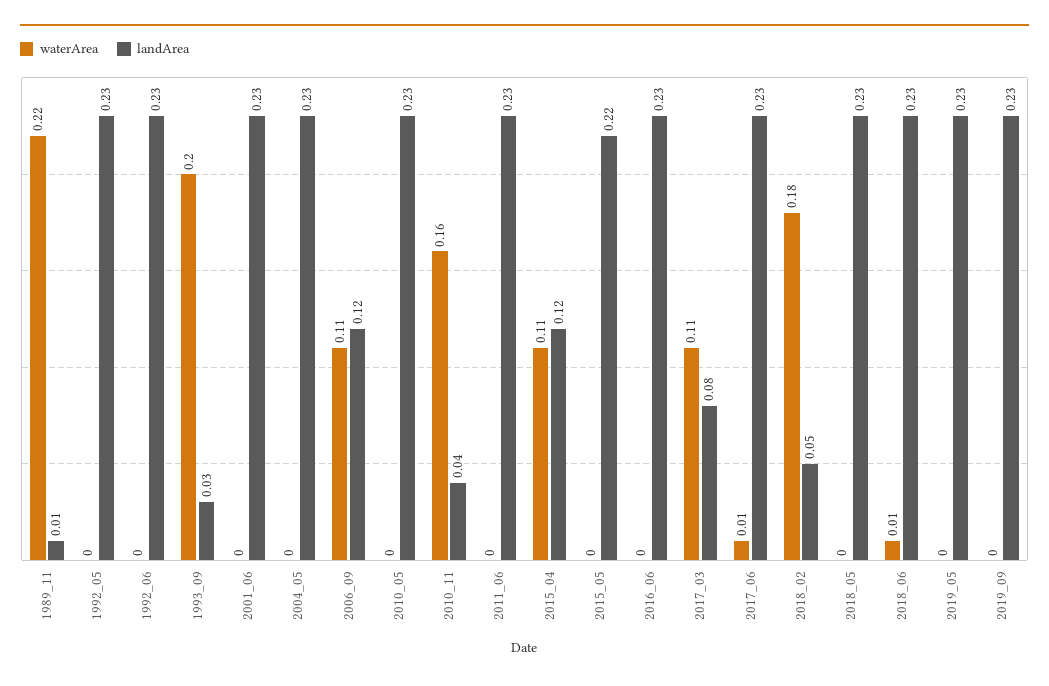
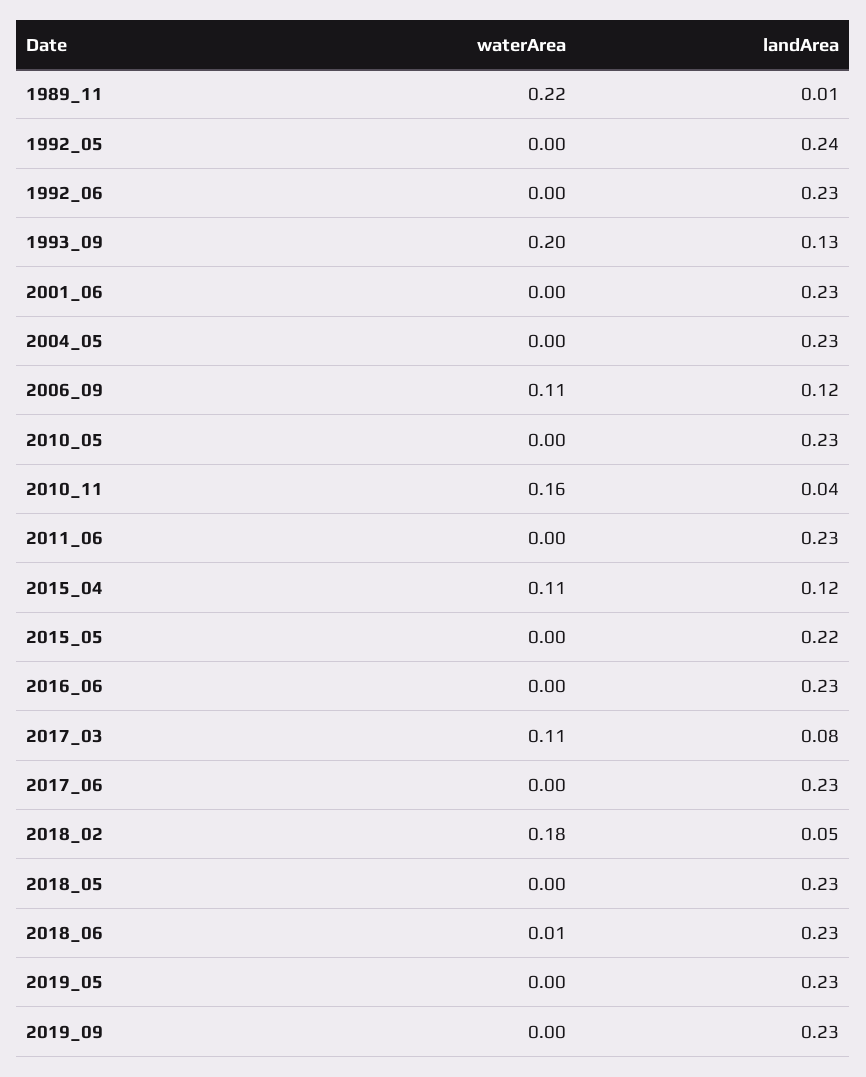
landArea, 1992_05: 0.23 -> 0.24
landArea, 1993_09: 0.03 -> 0.13
waterArea, 2017_06: 0.01 -> 0

